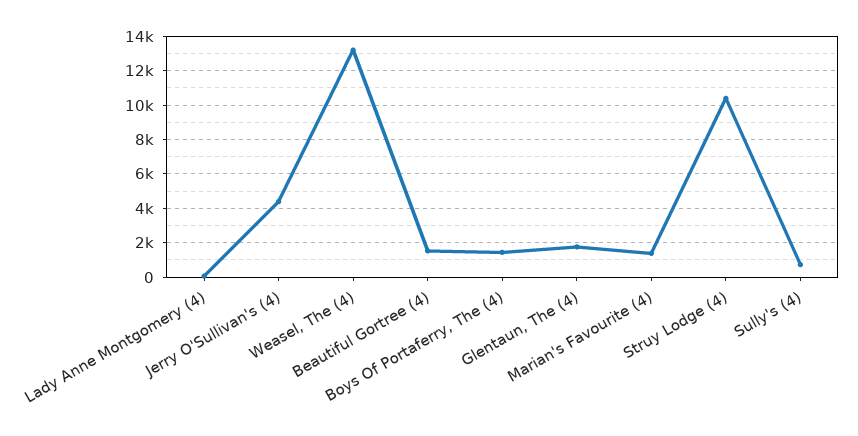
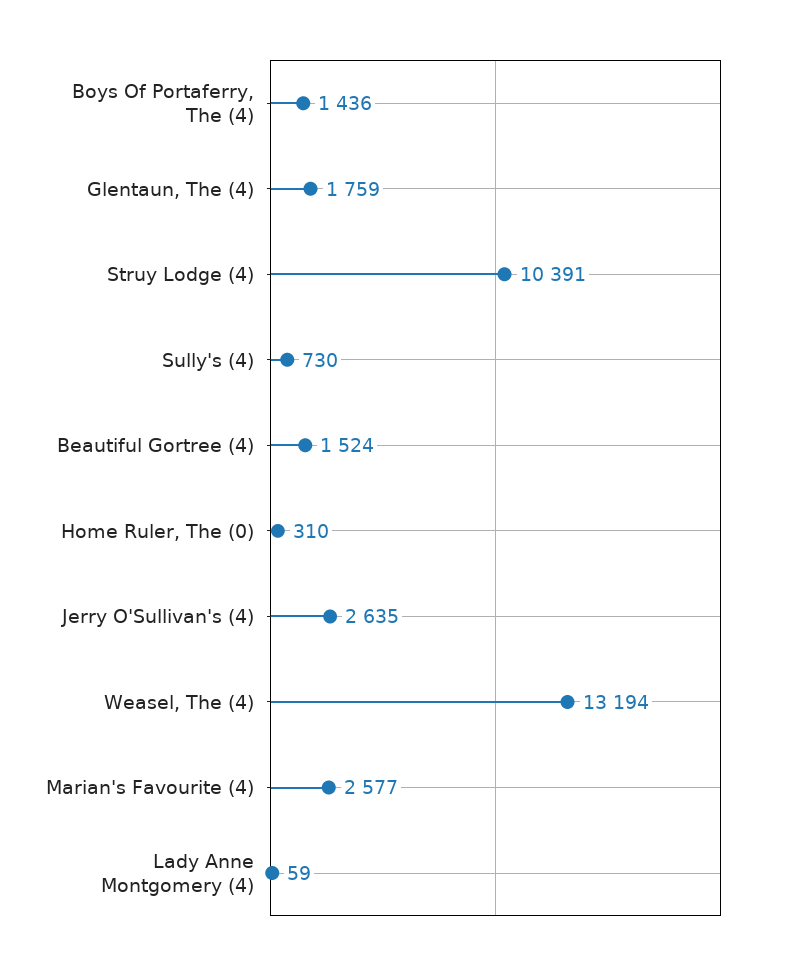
Jerry O'Sullivan's (4): 4500 -> 2635
Marian's Favourite (4): 1500 -> 2577
Home Ruler, The (0): none -> 310

